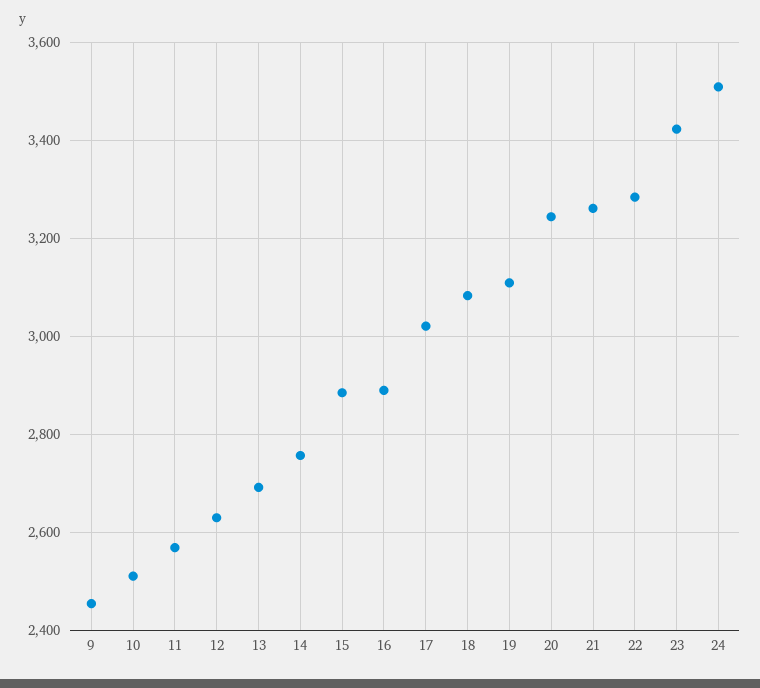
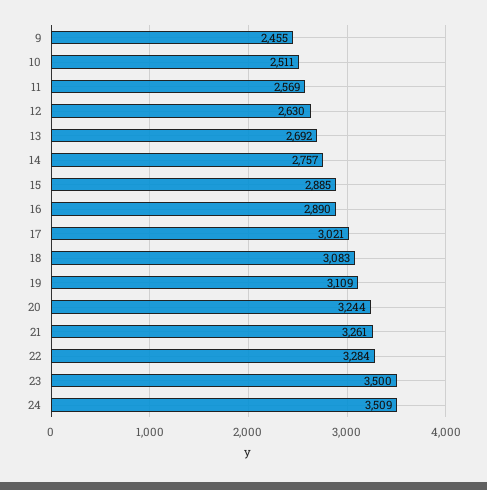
23: 3420 -> 3500

